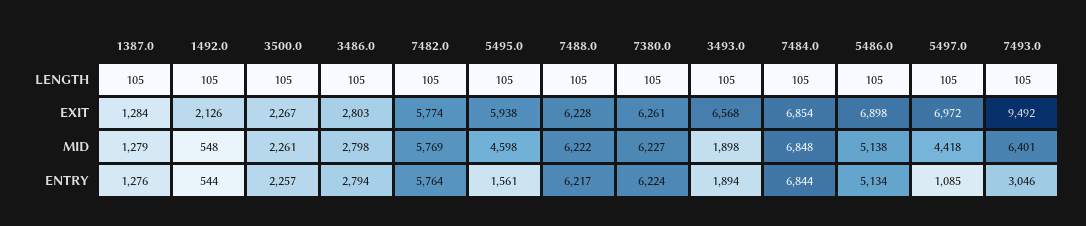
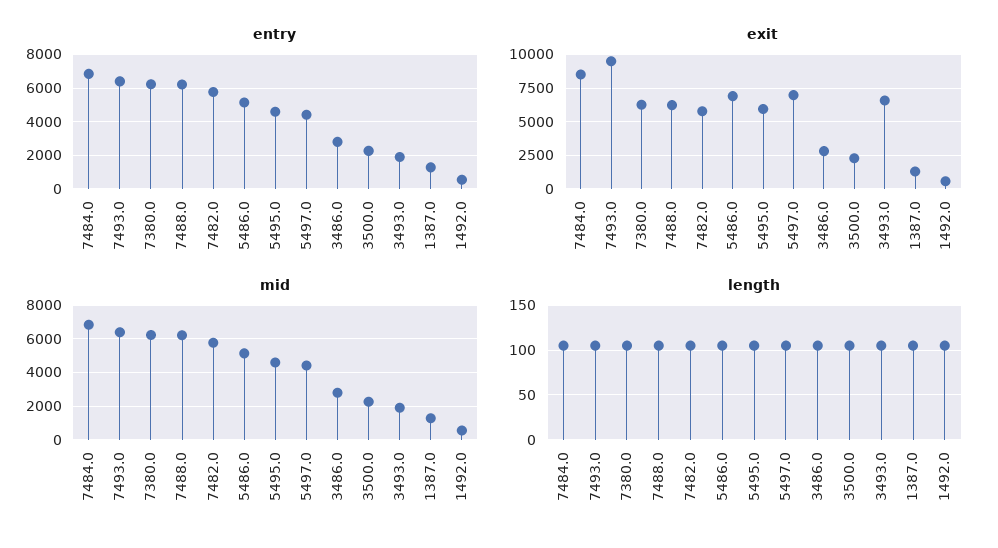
EXIT, 1492.0: 2126 -> 500
EXIT, 7484.0: 6854 -> 8500
ENTRY, 5495.0: 1561 -> 4500
ENTRY, 5497.0: 1085 -> 4500
ENTRY, 7493.0: 3046 -> 6500

